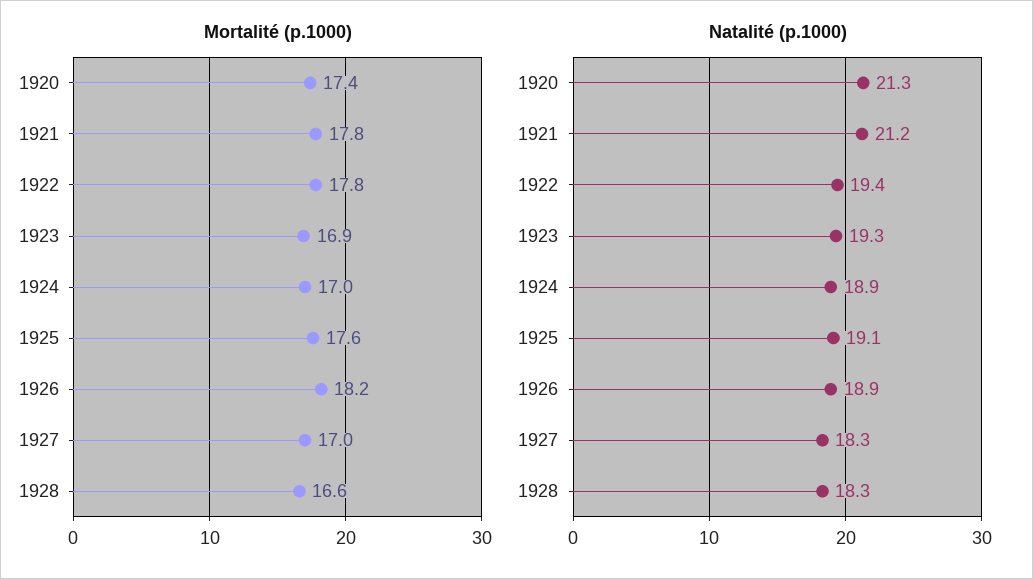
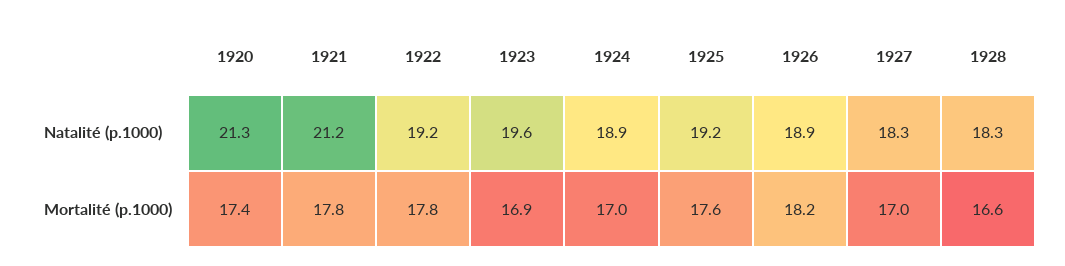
Natalité (p.1000), 1922: 19.4 -> 19.2
Natalité (p.1000), 1923: 19.3 -> 19.6
Natalité (p.1000), 1925: 19.1 -> 19.2

